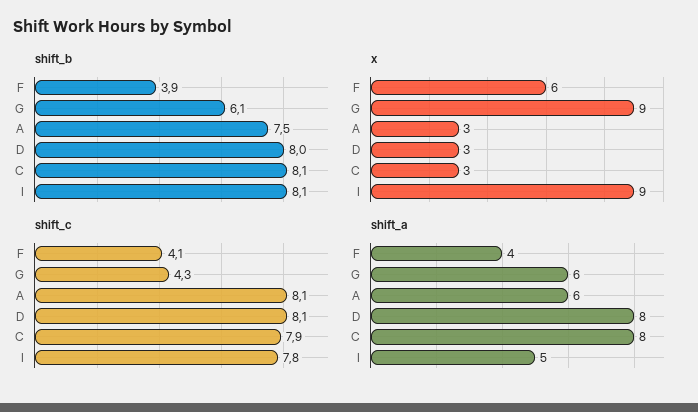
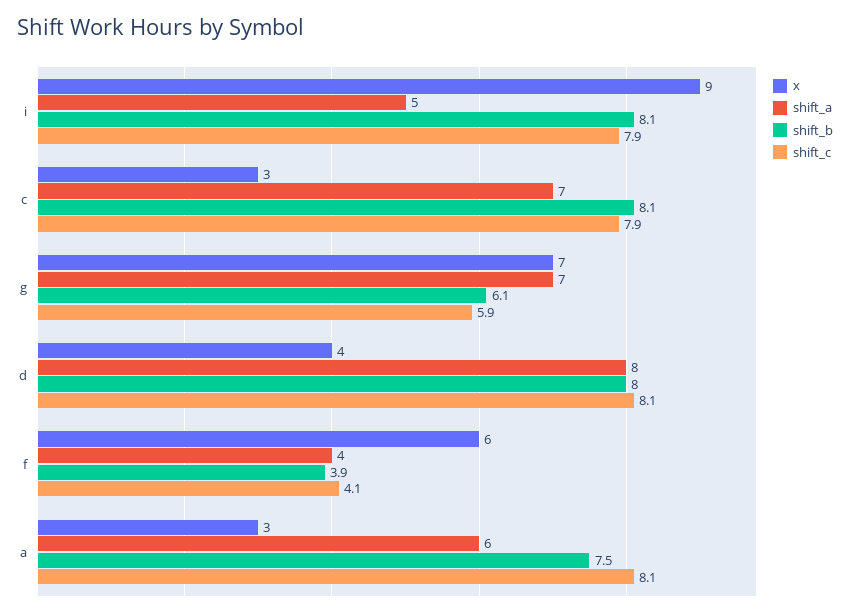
x, G: 9 -> 7
x, D: 3 -> 4
shift_c, G: 4.3 -> 5.9
shift_c, I: 7.8 -> 7.9
shift_a, G: 6 -> 7
shift_a, C: 8 -> 7

